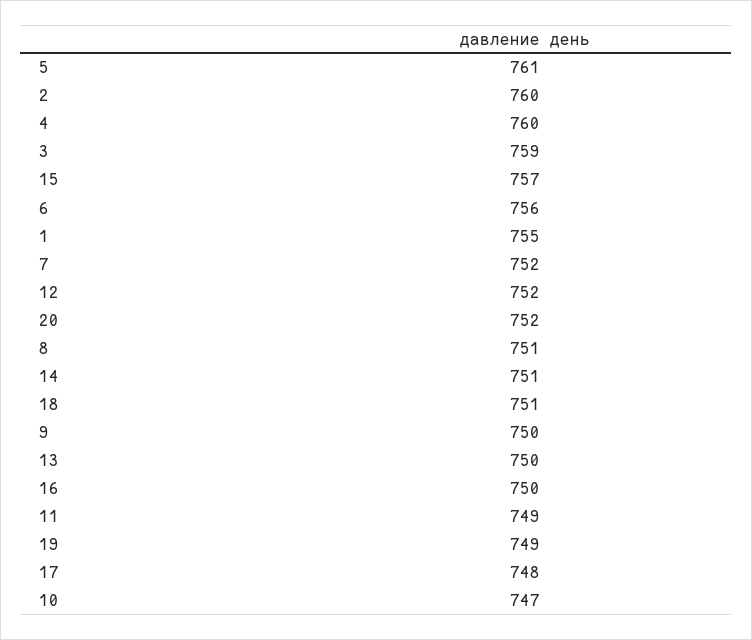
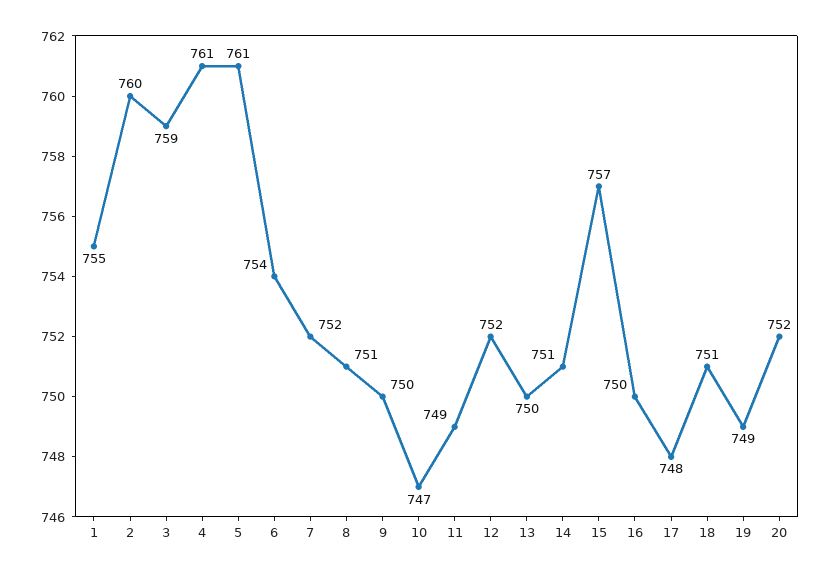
4: 760 -> 761
6: 756 -> 754

